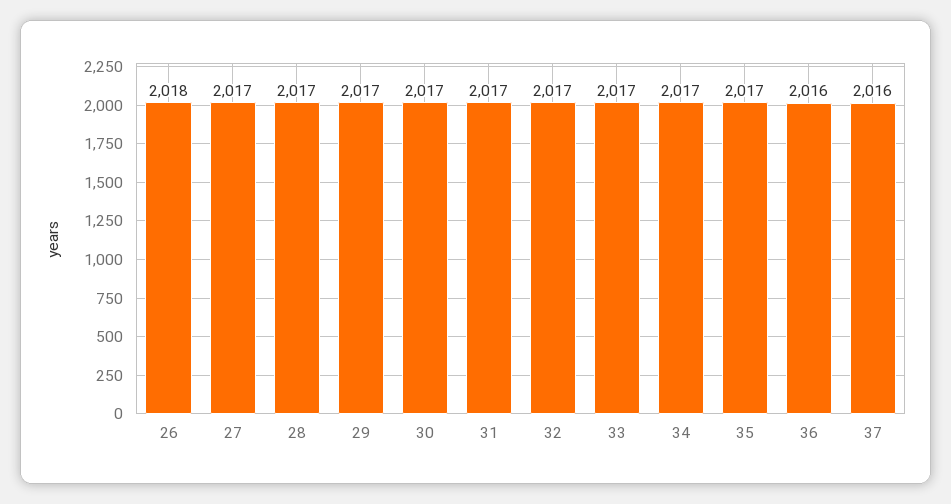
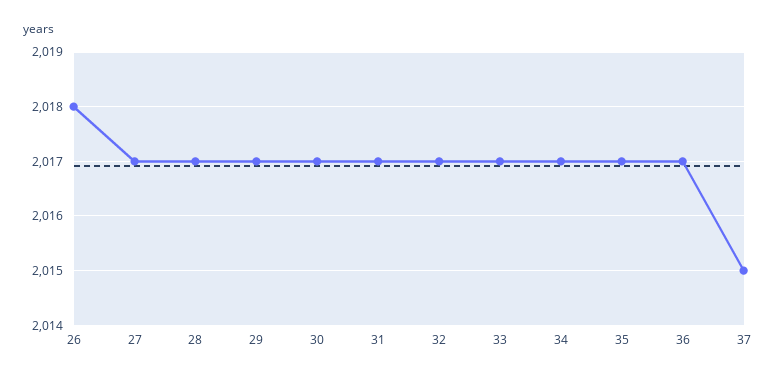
36: 2016 -> 2017
37: 2016 -> 2015

